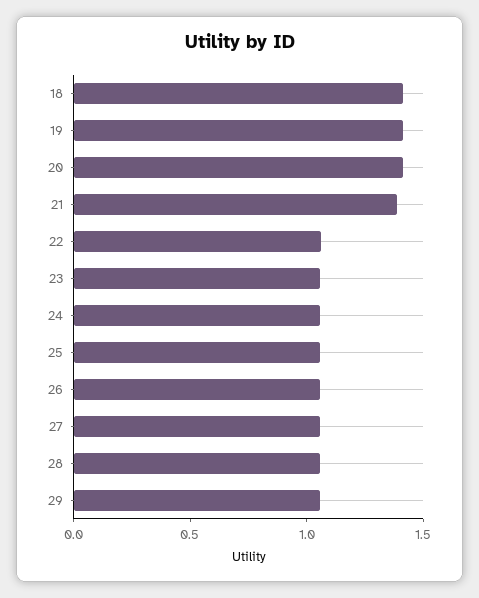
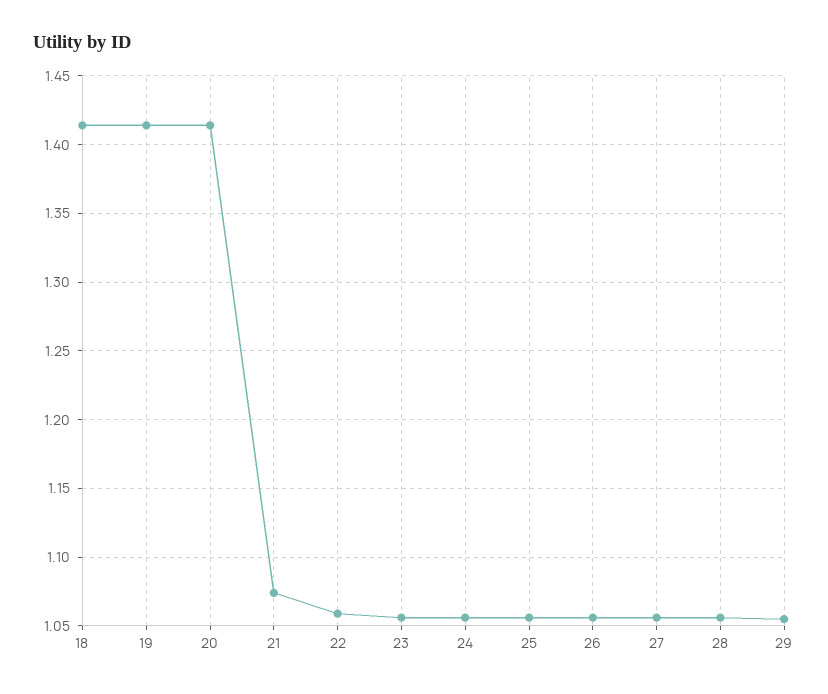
21: 1.4 -> 1.075

